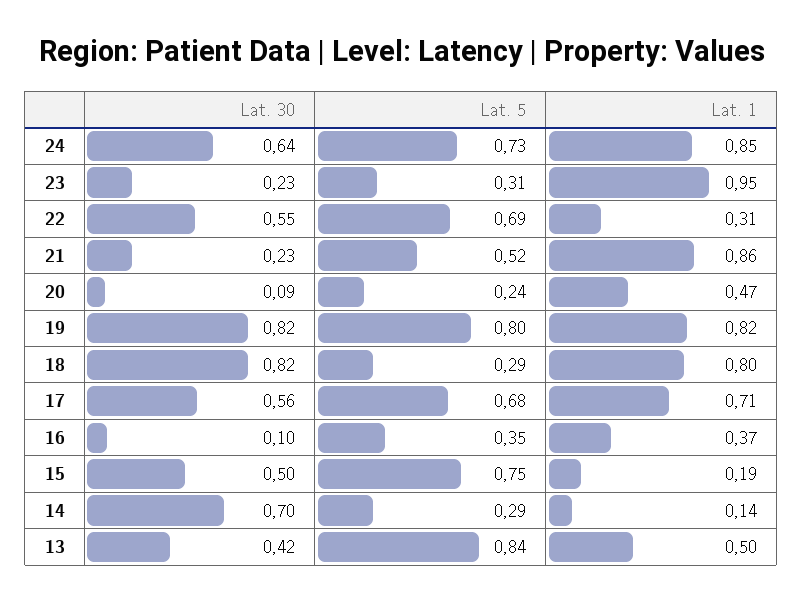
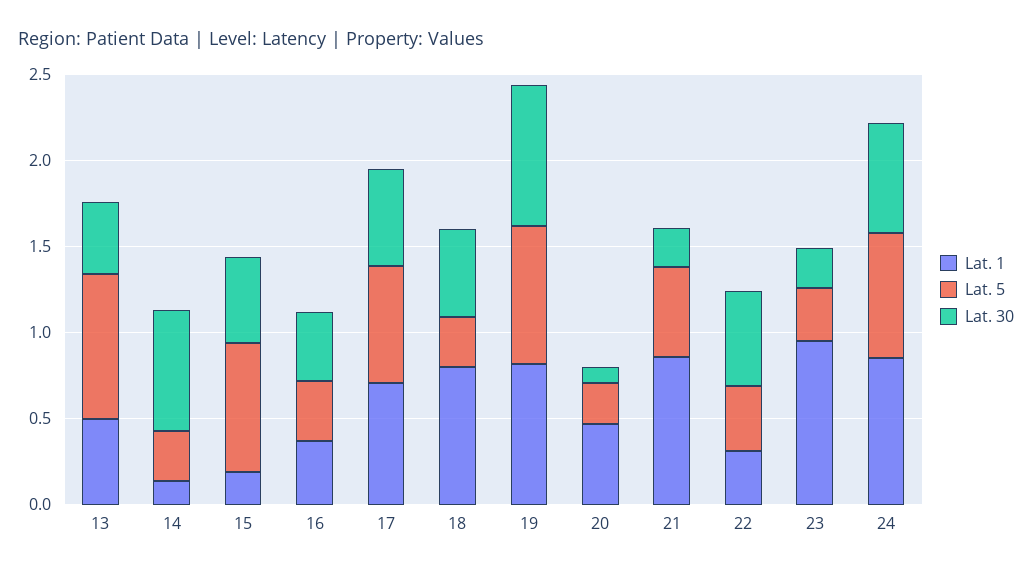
Lat. 5, 22: 0.69 -> 0.4
Lat. 30, 18: 0.82 -> 0.5
Lat. 30, 16: 0.1 -> 0.4

